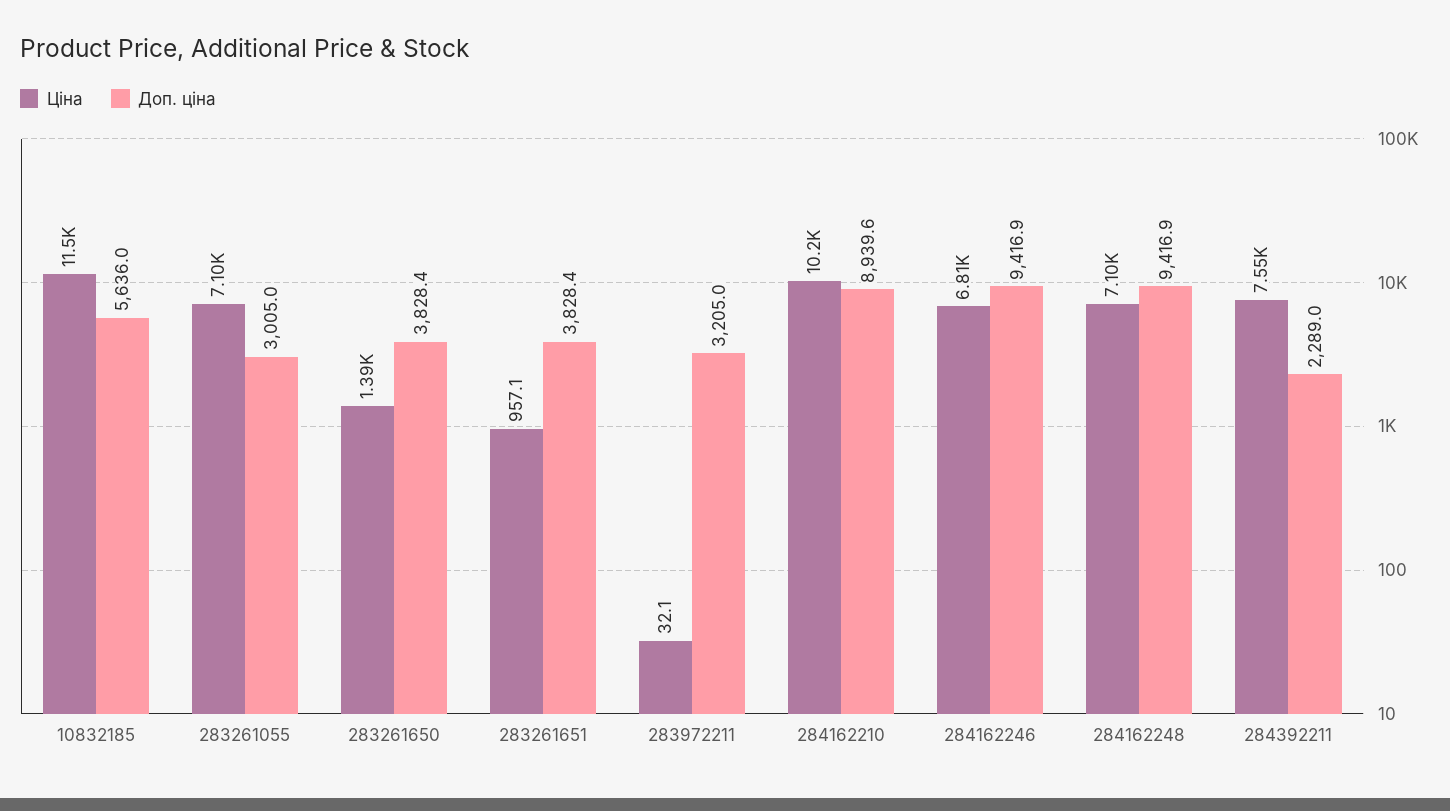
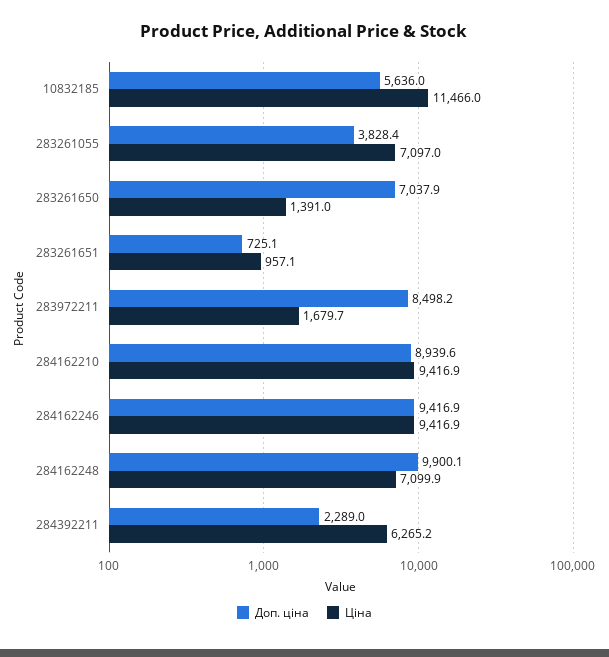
Доп. ціна, 283261055: 3005 -> 3828.4
Доп. ціна, 283261650: 3828.4 -> 7037.9
Доп. ціна, 283261651: 3828.4 -> 725.1
Ціна, 283972211: 32.1 -> 1679.7
Доп. ціна, 283972211: 3205 -> 8498.2
Ціна, 284162210: 10200 -> 9416.9
Ціна, 284162246: 6810 -> 9416.9
Доп. ціна, 284162248: 9416.9 -> 9900.1
Ціна, 284392211: 7550 -> 6265.2

